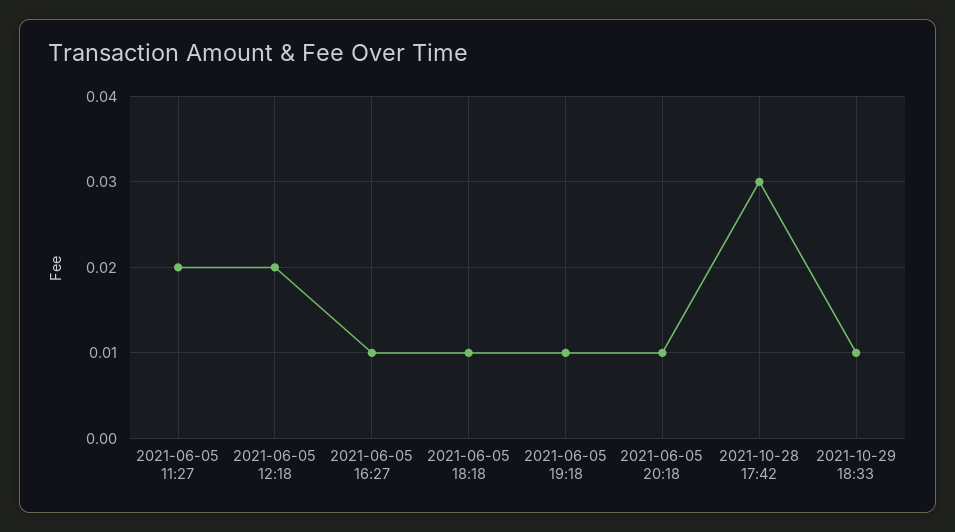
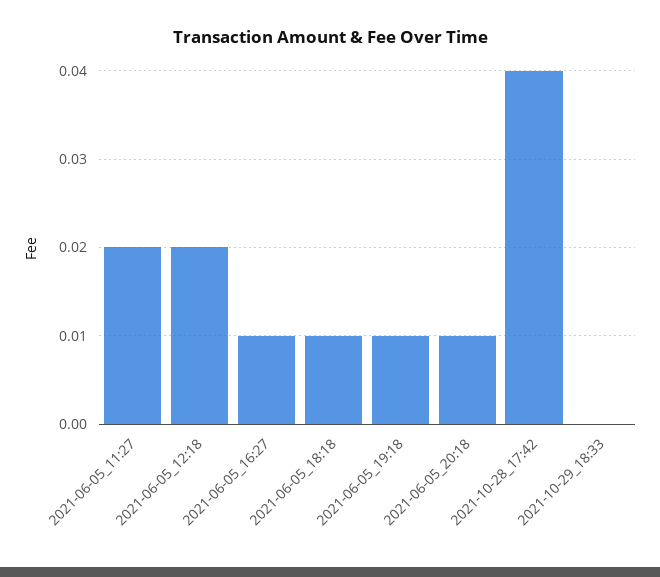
2021-10-28 17:42: 0.03 -> 0.04
2021-10-29 18:33: 0.01 -> 0

